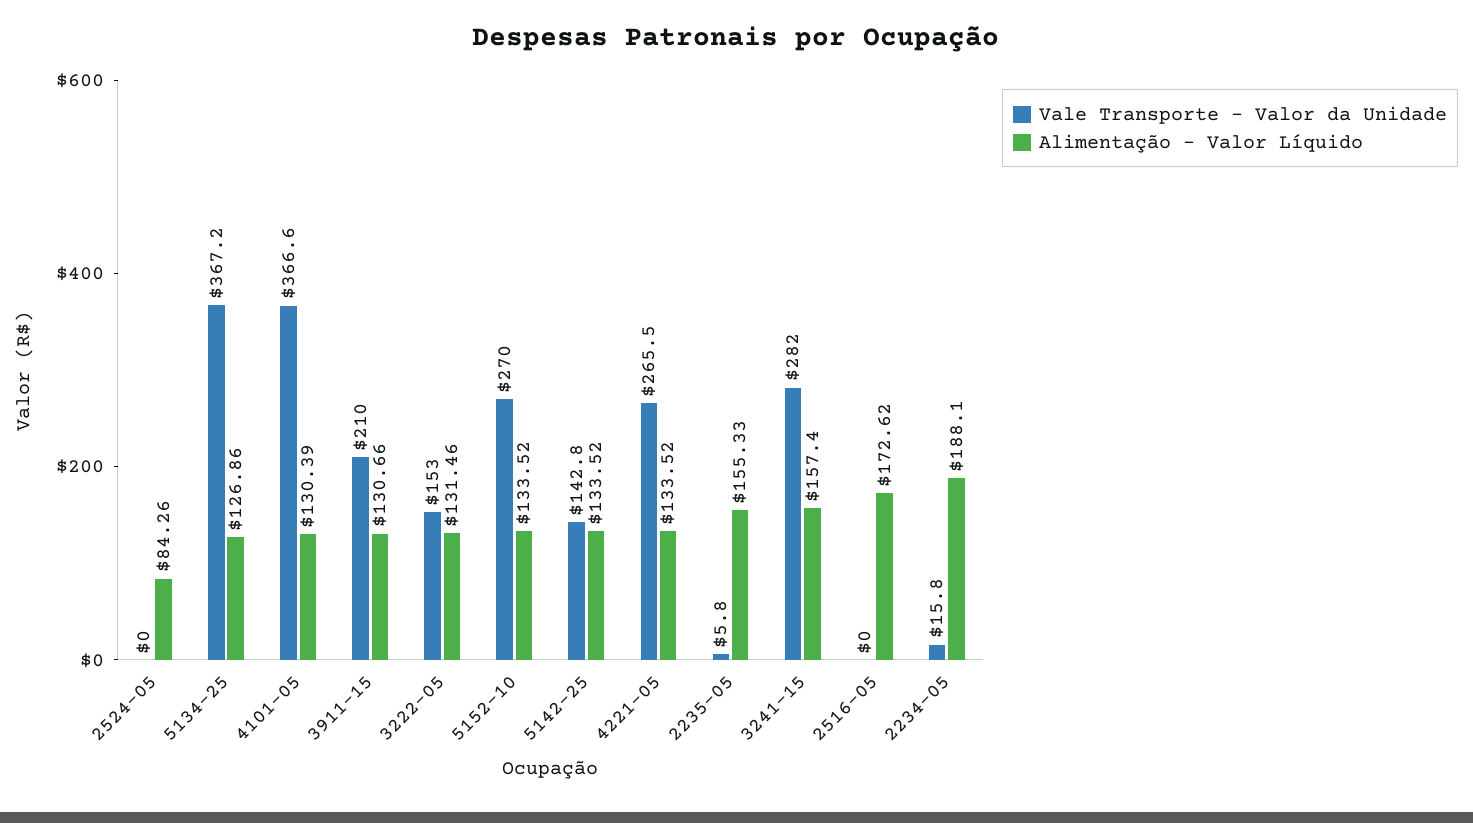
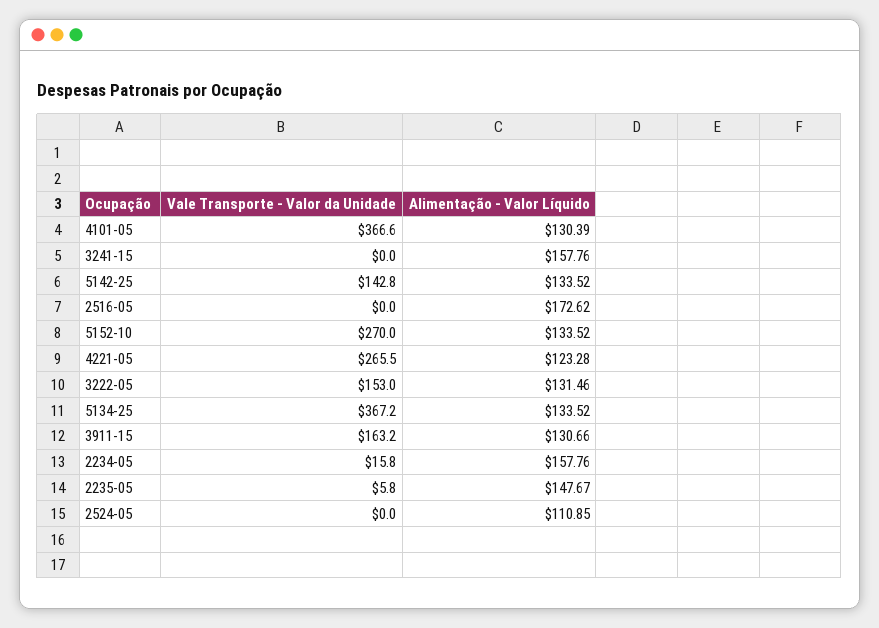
Alimentação - Valor Líquido, 2524-05: 84.26 -> 110.85
Alimentação - Valor Líquido, 5134-25: 126.86 -> 133.52
Vale Transporte - Valor da Unidade, 3911-15: 210 -> 163.2
Alimentação - Valor Líquido, 4221-05: 133.52 -> 123.28
Alimentação - Valor Líquido, 2235-05: 155.33 -> 147.67
Vale Transporte - Valor da Unidade, 3241-15: 282 -> 0
Alimentação - Valor Líquido, 3241-15: 157.4 -> 157.76
Alimentação - Valor Líquido, 2234-05: 188.1 -> 157.76

